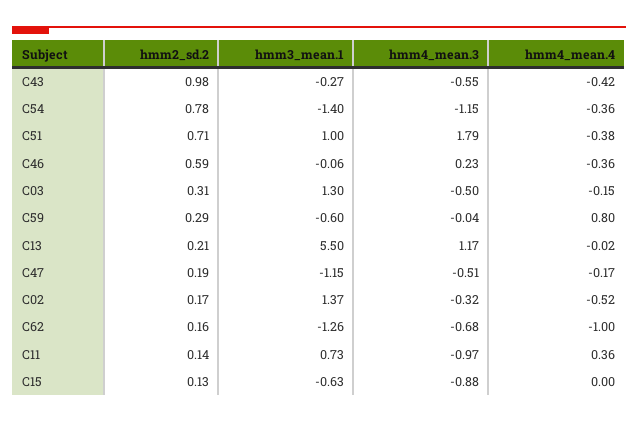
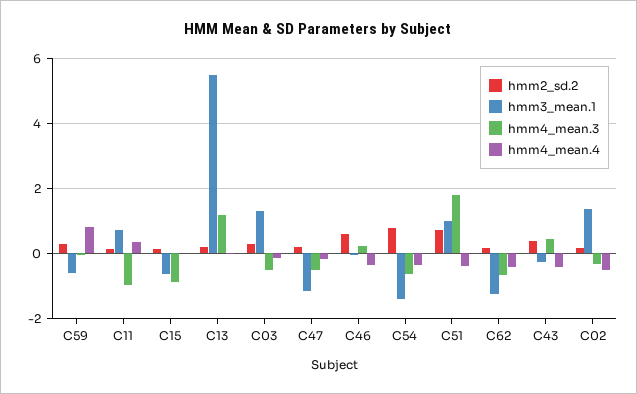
hmm2_sd.2, C43: 0.98 -> 0.4
hmm4_mean.3, C43: -0.55 -> 0.4
hmm4_mean.3, C54: -1.15 -> -0.6
hmm4_mean.4, C62: -1 -> -0.4

